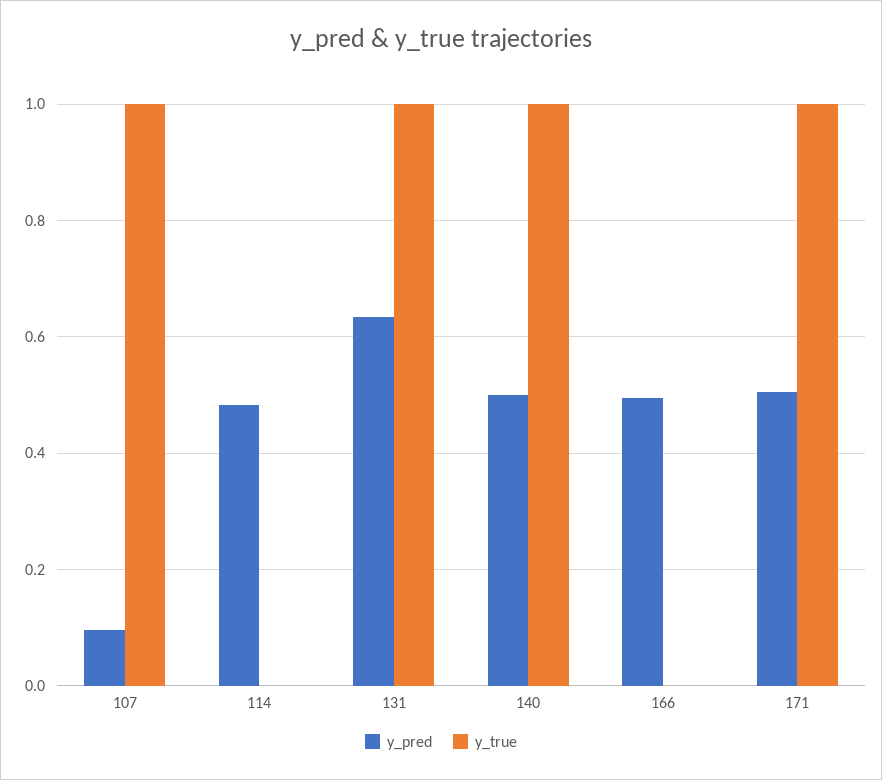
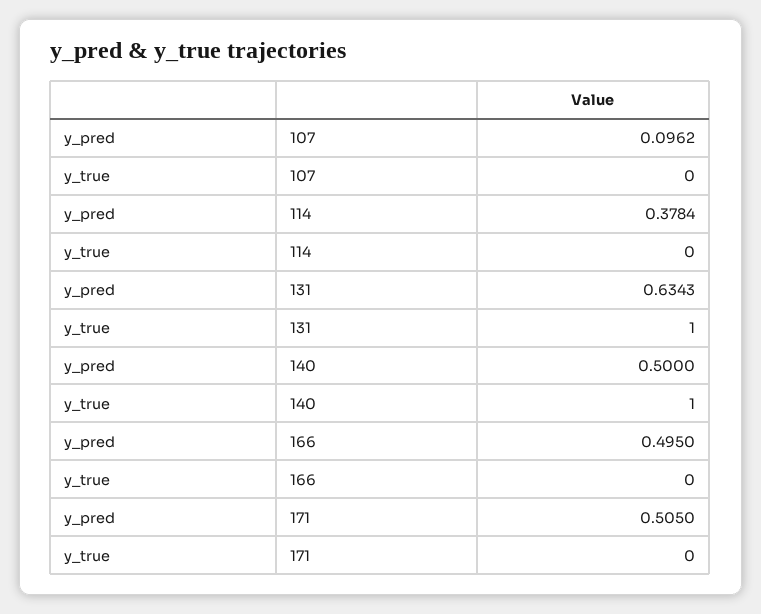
y_true, 107: 1 -> 0
y_pred, 114: 0.48 -> 0.3784
y_true, 171: 1 -> 0

